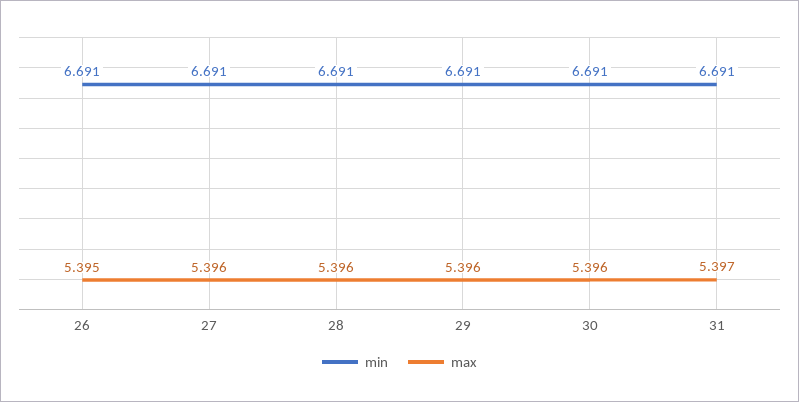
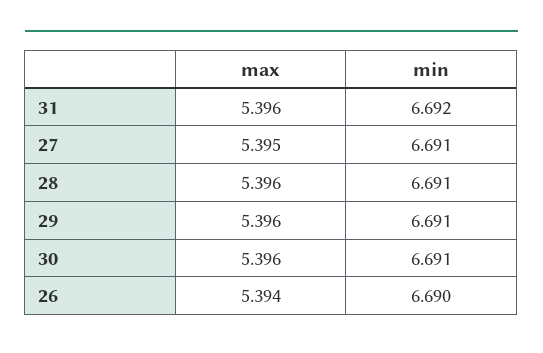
min, 26: 6.691 -> 6.69
max, 26: 5.395 -> 5.394
max, 27: 5.396 -> 5.395
min, 31: 6.691 -> 6.692
max, 31: 5.397 -> 5.396

